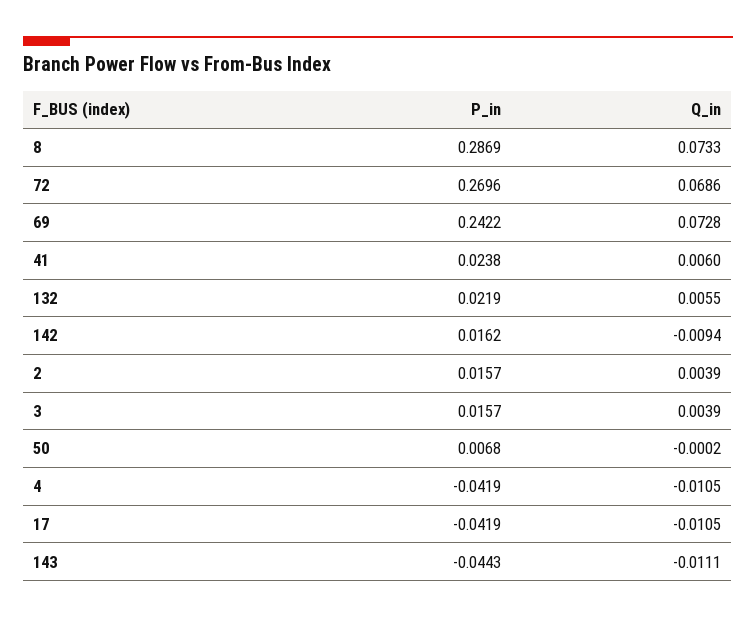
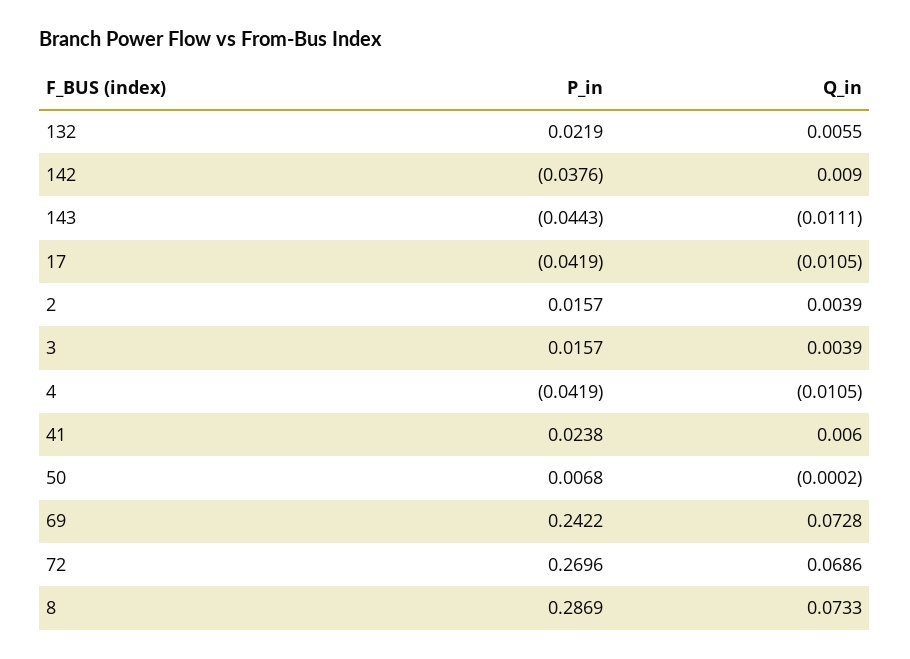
P_in, 142: 0.0162 -> -0.0376
Q_in, 142: -0.0094 -> 0.009

